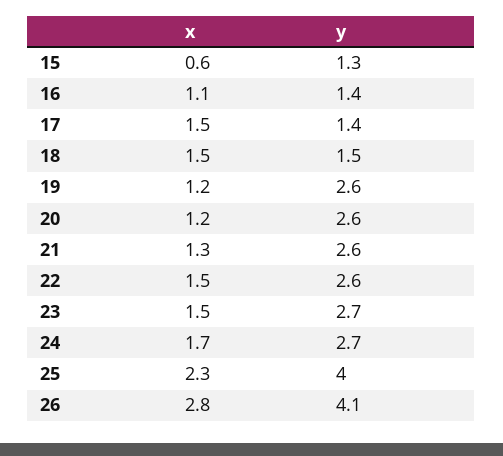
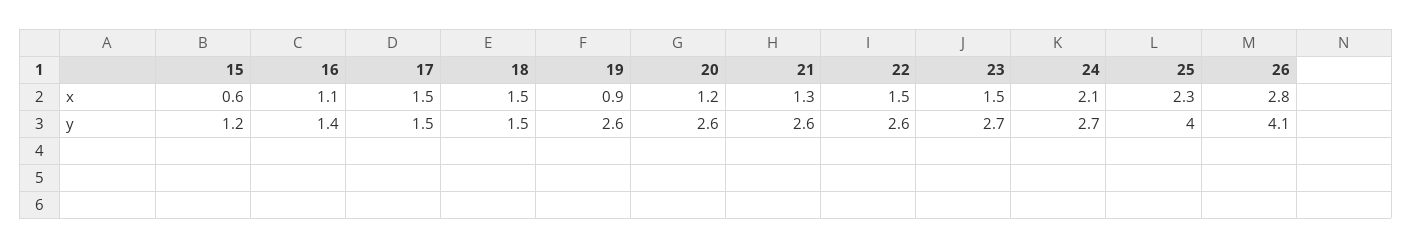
y, 15: 1.3 -> 1.2
y, 17: 1.4 -> 1.5
x, 19: 1.2 -> 0.9
x, 24: 1.7 -> 2.1

